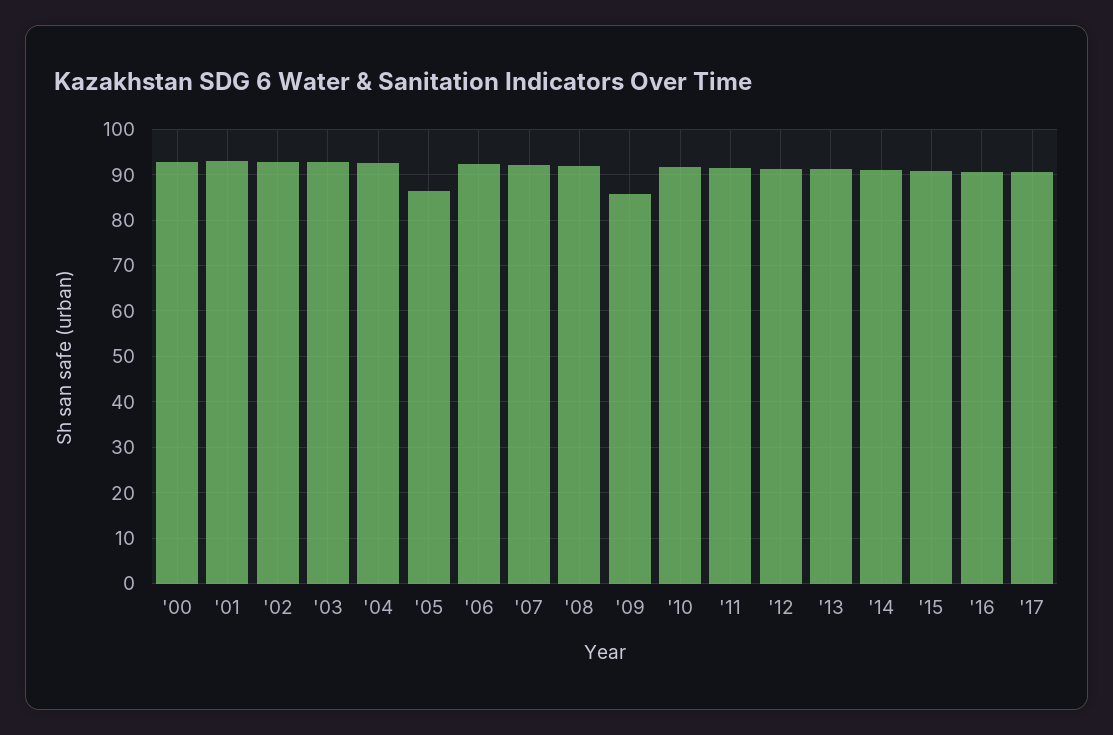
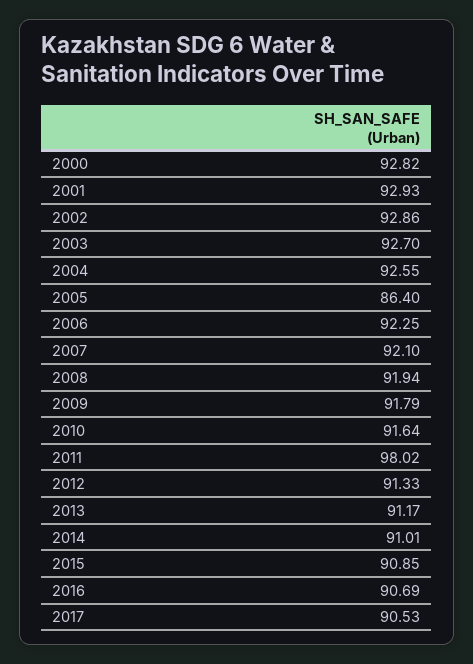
'09: 86 -> 91.79
'11: 92 -> 98.02

